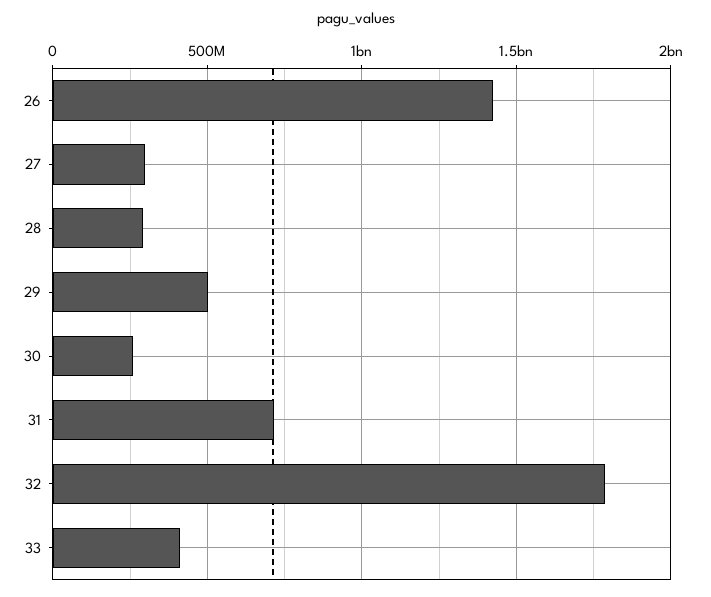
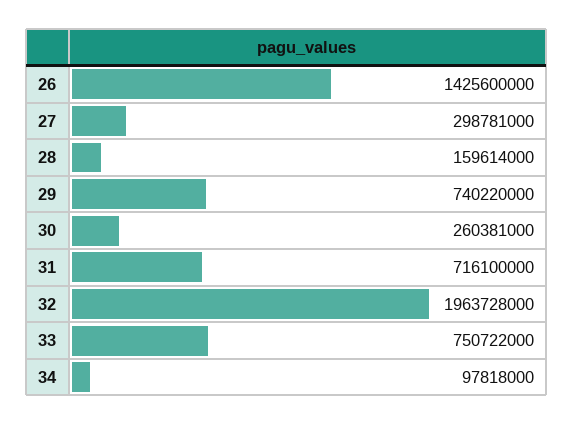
28: 300000000 -> 159614000
29: 500000000 -> 740220000
32: 1800000000 -> 1963728000
33: 400000000 -> 750722000
34: none -> 97818000

